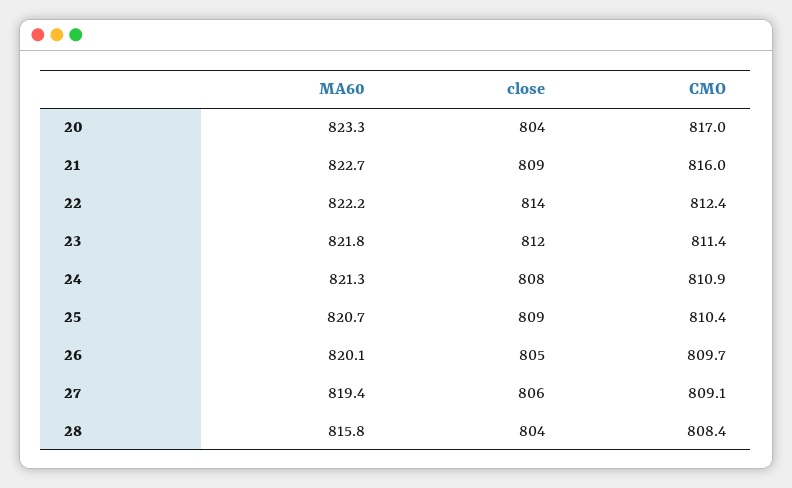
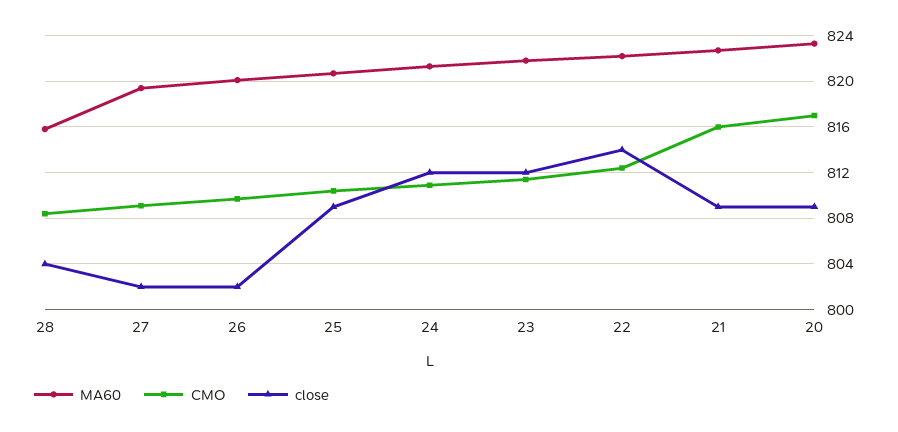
close, 20: 804 -> 809
close, 24: 808 -> 812
close, 26: 805 -> 802
close, 27: 806 -> 802

